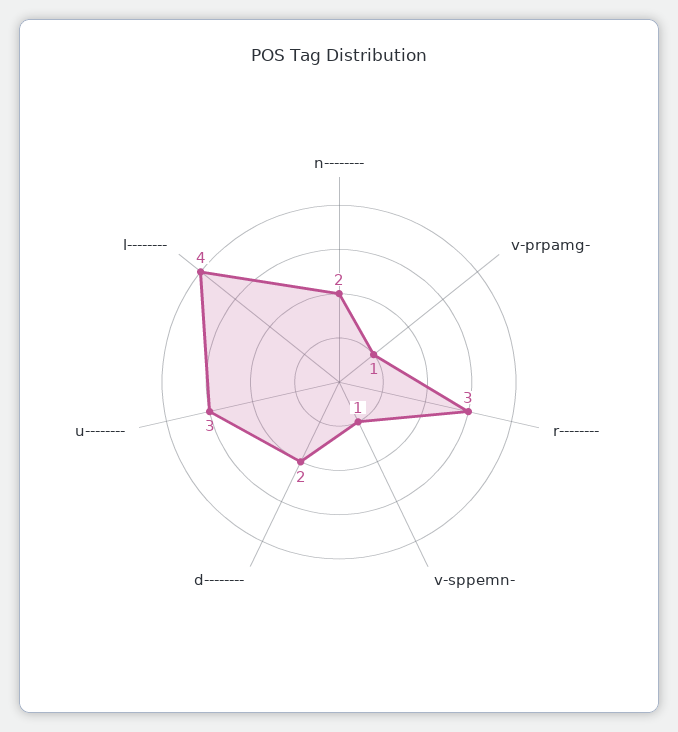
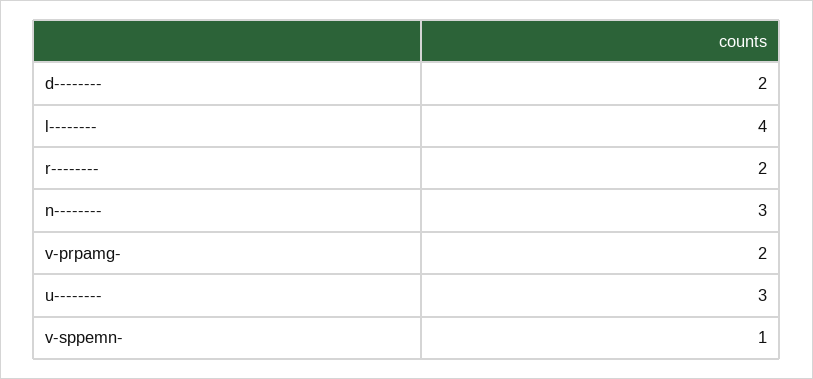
n--------: 2 -> 3
v-prpamg-: 1 -> 2
r--------: 3 -> 2

